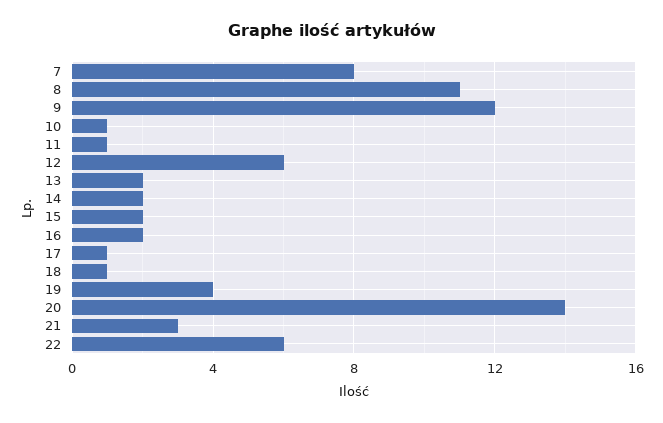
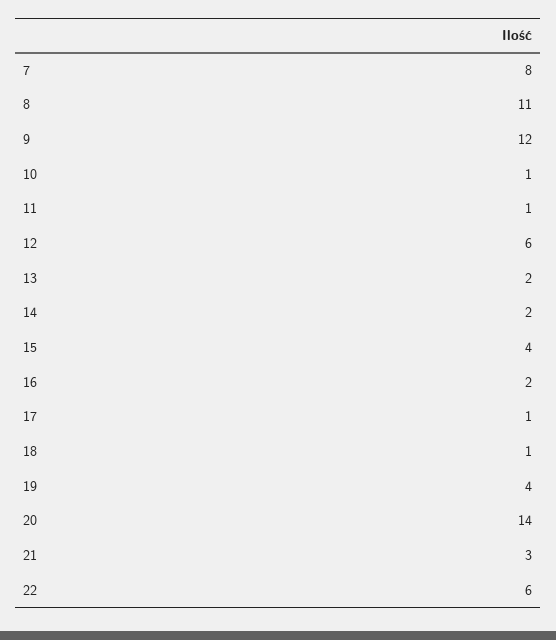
15: 2 -> 4

